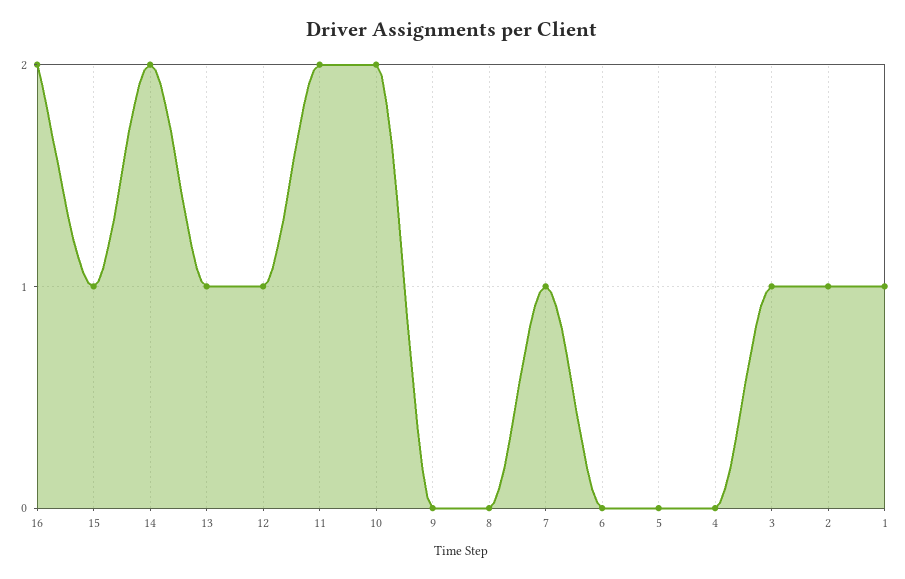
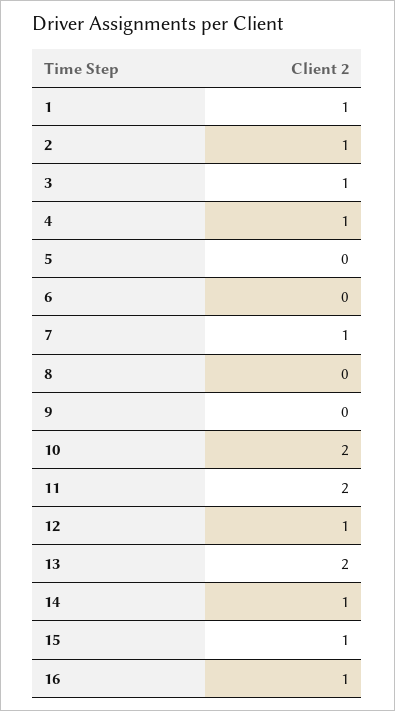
16: 2 -> 1
14: 2 -> 1
13: 1 -> 2
4: 0 -> 1

